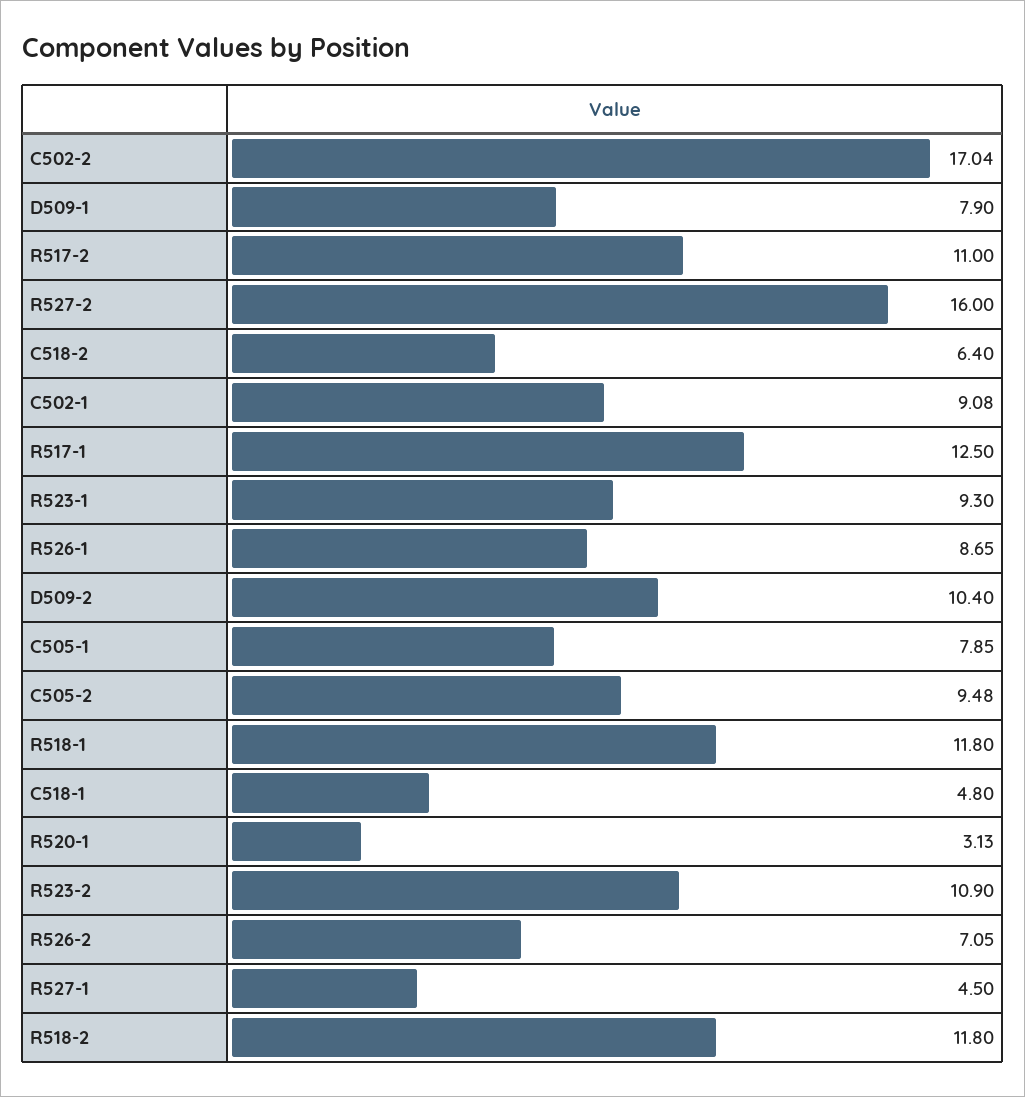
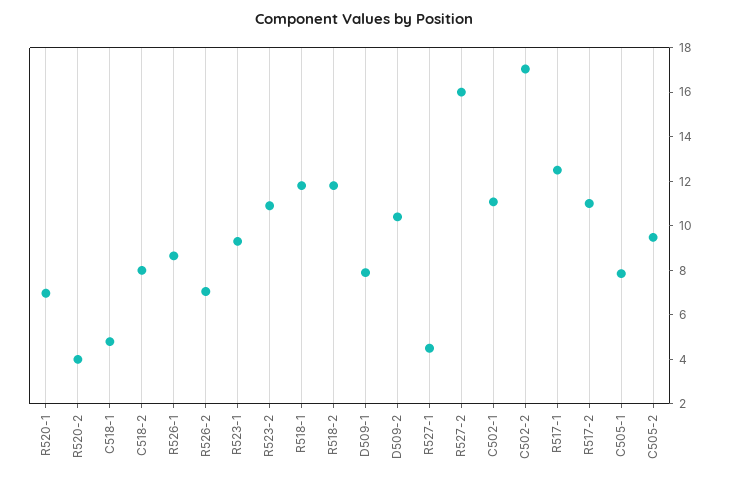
C518-2: 6.4 -> 8
C502-1: 9.08 -> 11
R520-1: 3.13 -> 7
R520-2: none -> 4

